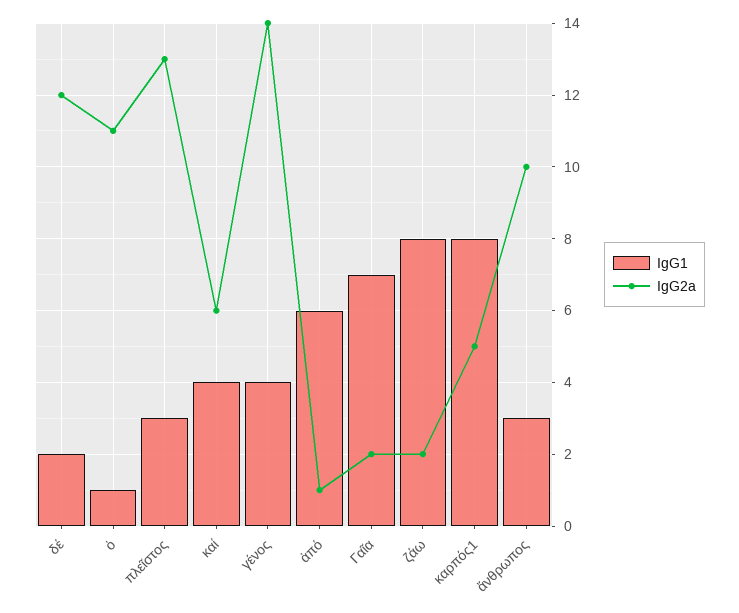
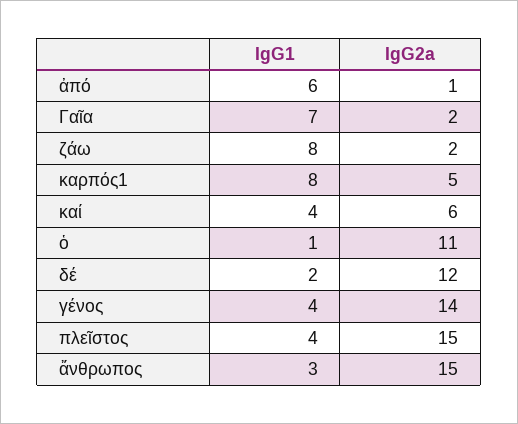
IgG1, πλεῖστος: 3 -> 4
IgG2a, πλεῖστος: 13 -> 15
IgG2a, ἄνθρωπος: 10 -> 15

